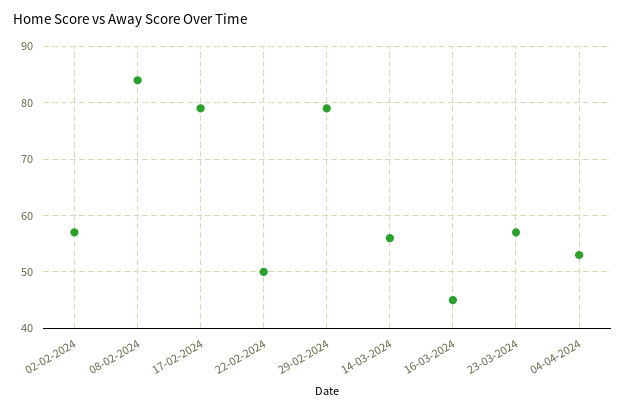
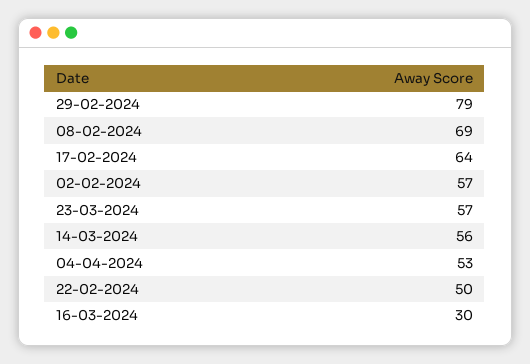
08-02-2024: 85 -> 69
17-02-2024: 80 -> 64
16-03-2024: 45 -> 30

